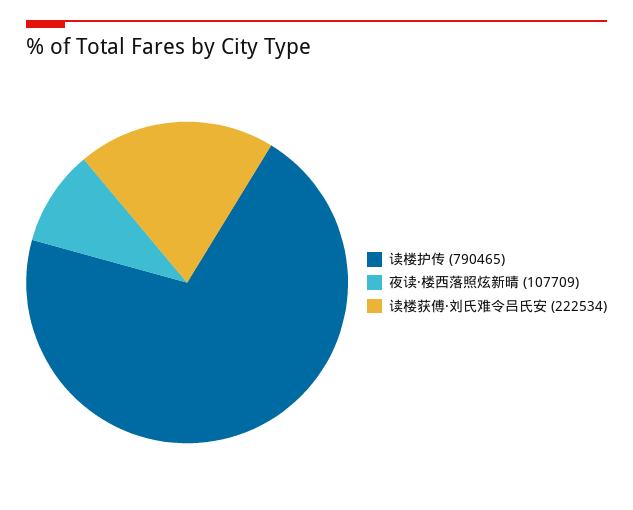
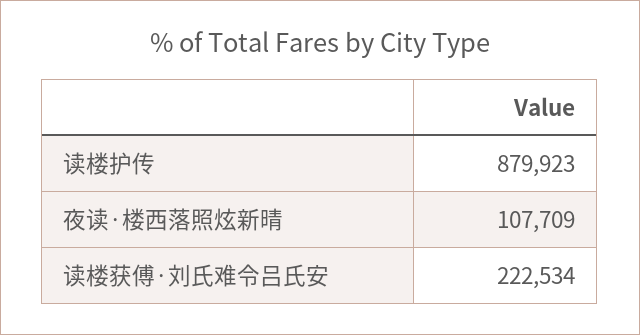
读楼护传: 790465 -> 879923

